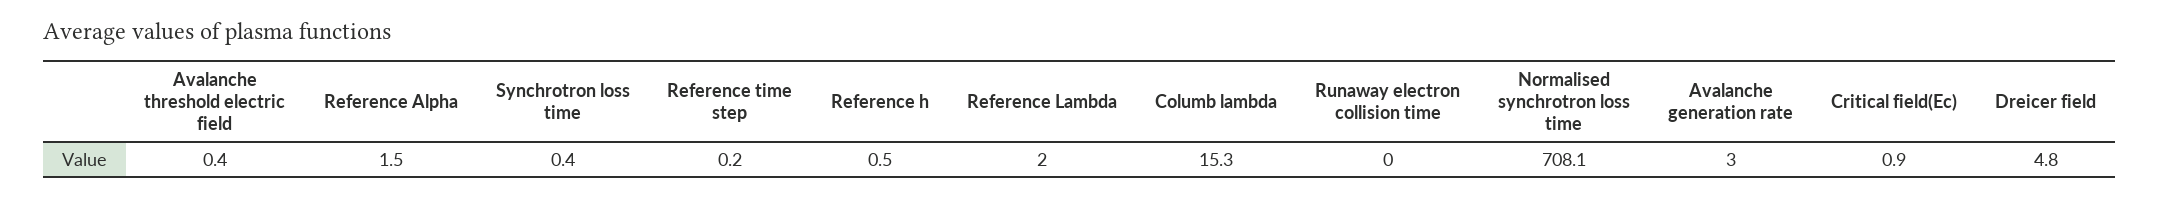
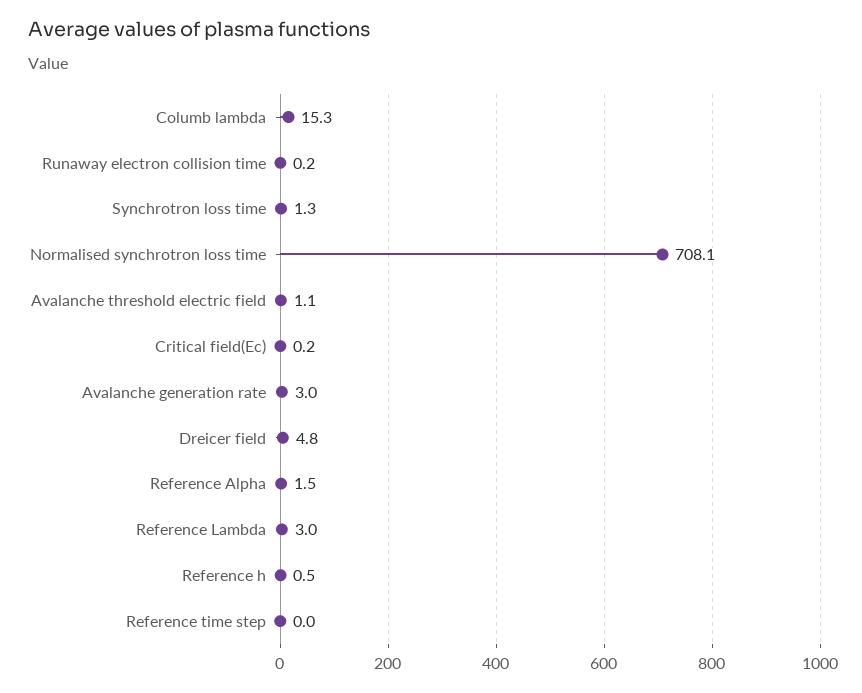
Avalanche threshold electric field: 0.4 -> 1.1
Synchrotron loss time: 0.4 -> 1.3
Reference time step: 0.2 -> 0
Reference Lambda: 2 -> 3
Runaway electron collision time: 0 -> 0.2
Critical field(Ec): 0.9 -> 0.2

